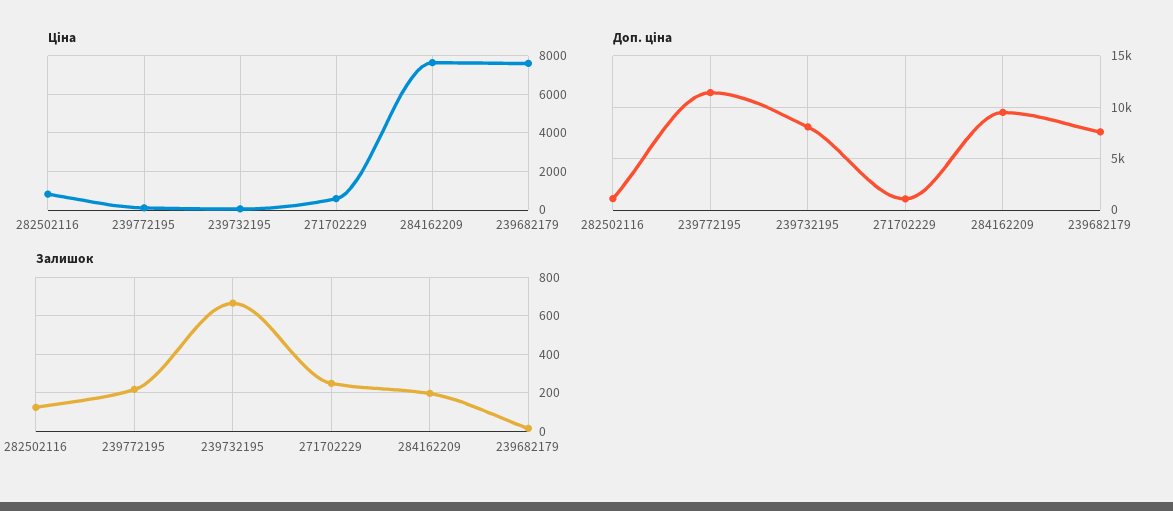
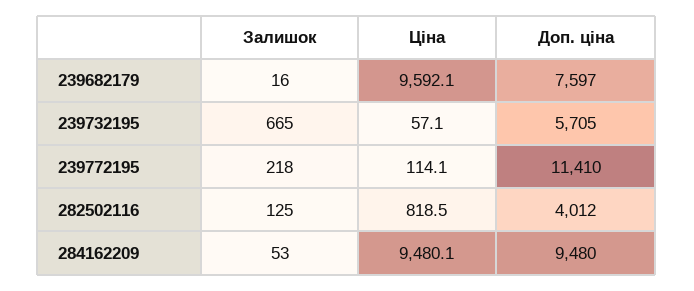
Ціна, 271702229: 500 -> none
Ціна, 284162209: 7500 -> 9480.1
Ціна, 239682179: 7500 -> 9592.1
Доп. ціна, 282502116: 1000 -> 4012
Доп. ціна, 239732195: 8000 -> 5705
Доп. ціна, 271702229: 1000 -> none
Залишок, 271702229: 250 -> none
Залишок, 284162209: 200 -> 53

